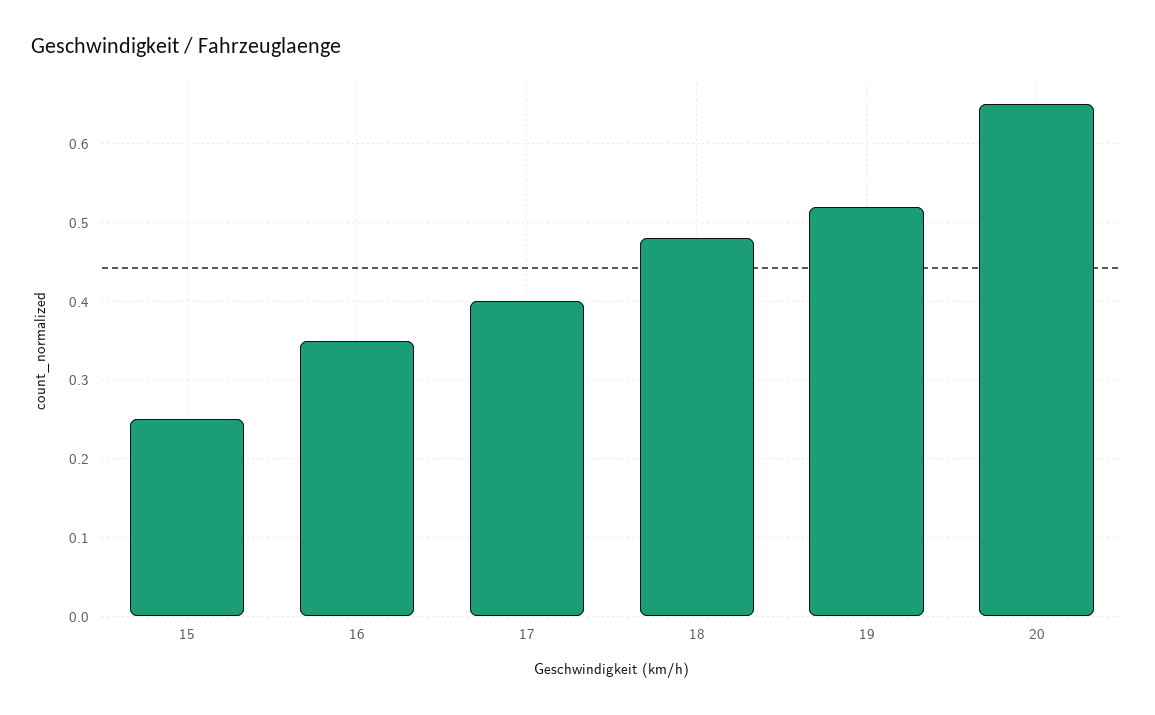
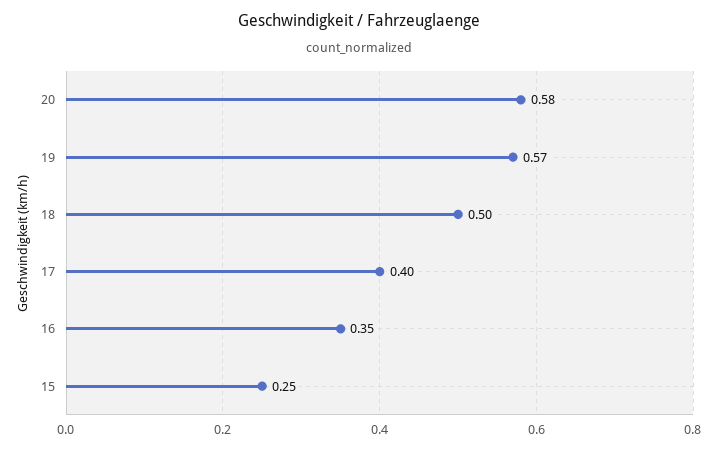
18: 0.48 -> 0.5
19: 0.52 -> 0.57
20: 0.65 -> 0.58

